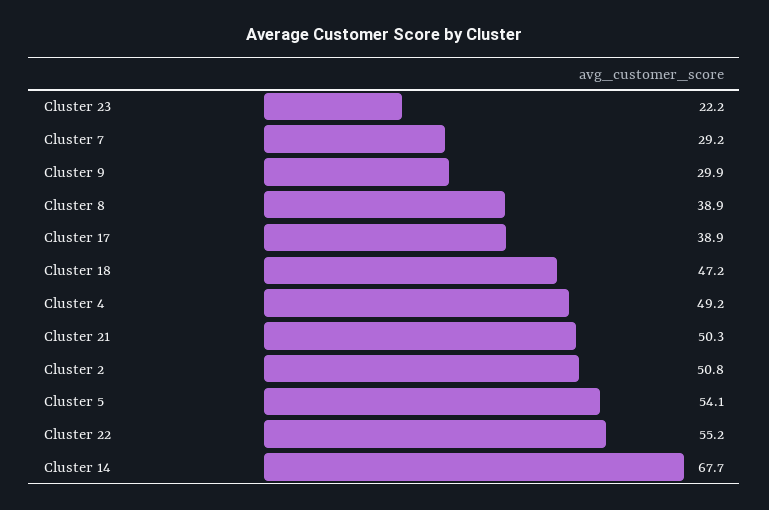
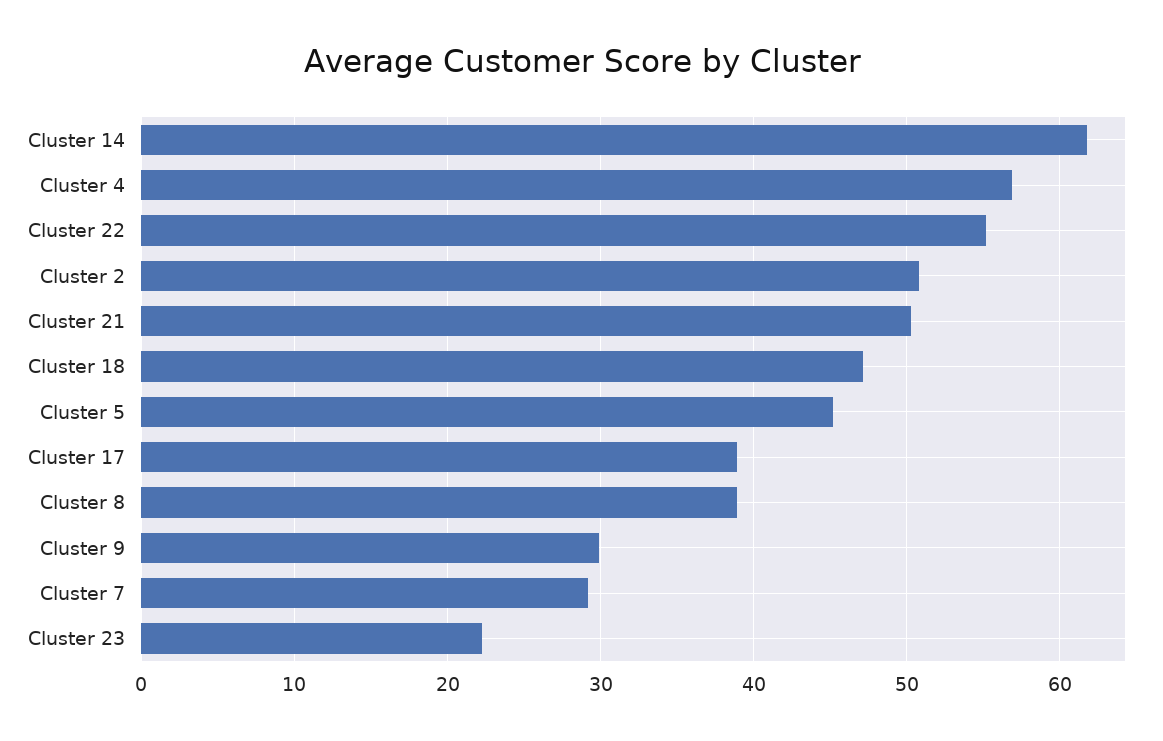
Cluster 4: 49.2 -> 57
Cluster 5: 54.1 -> 45
Cluster 14: 67.7 -> 62

